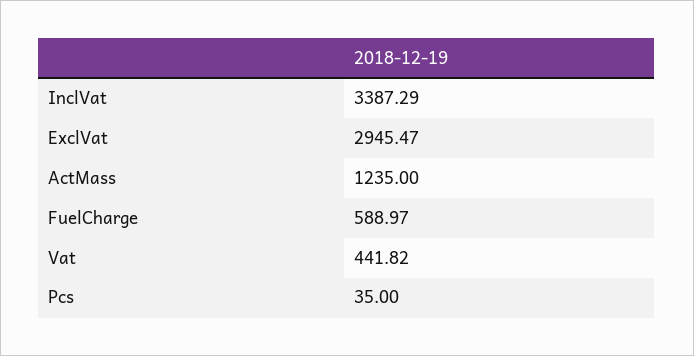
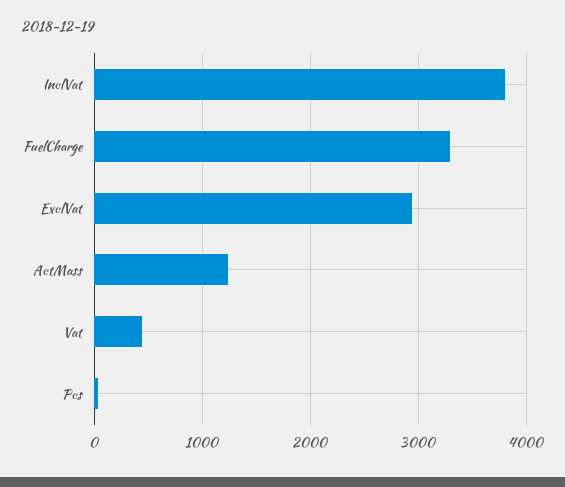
InclVat: 3387.29 -> 3800
FuelCharge: 588.97 -> 3300

